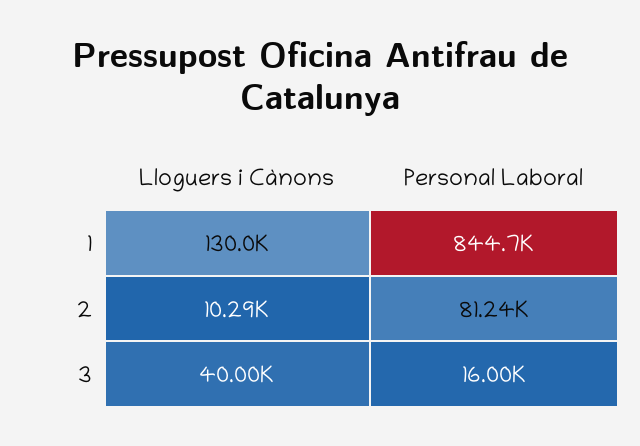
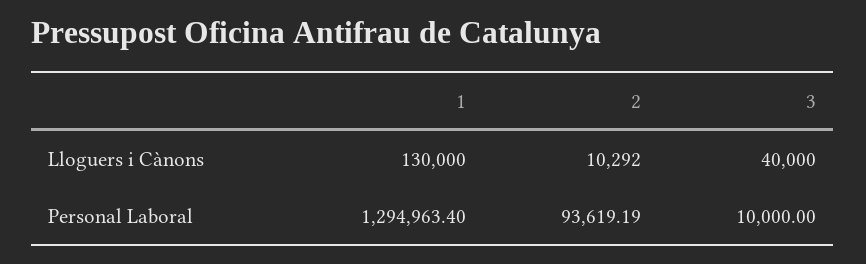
Personal Laboral, 1: 844700 -> 1294963.4
Personal Laboral, 2: 81240 -> 93619.19
Personal Laboral, 3: 16000 -> 10000

